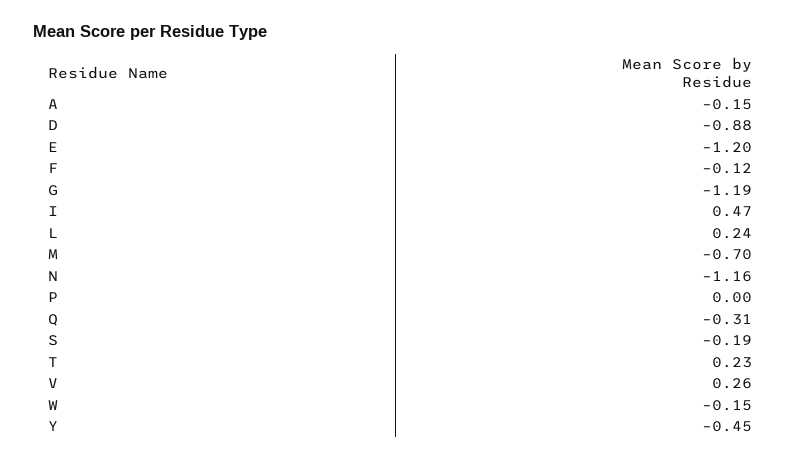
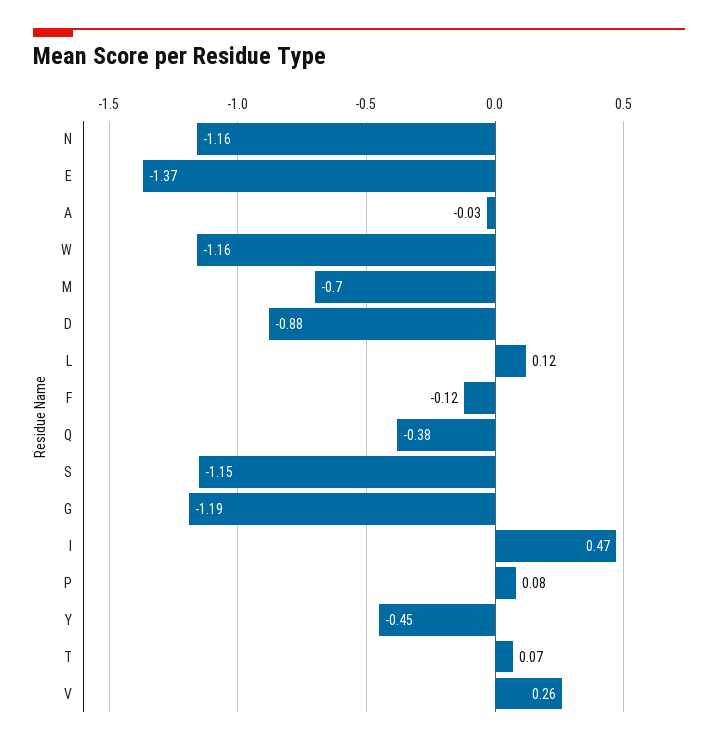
A: -0.15 -> -0.03
E: -1.2 -> -1.37
L: 0.24 -> 0.12
P: 0 -> 0.08
Q: -0.31 -> -0.38
S: -0.19 -> -1.15
T: 0.23 -> 0.07
W: -0.15 -> -1.16

